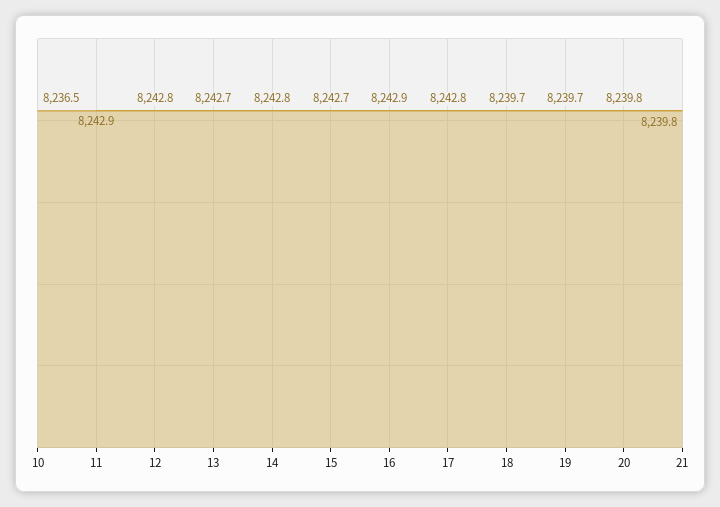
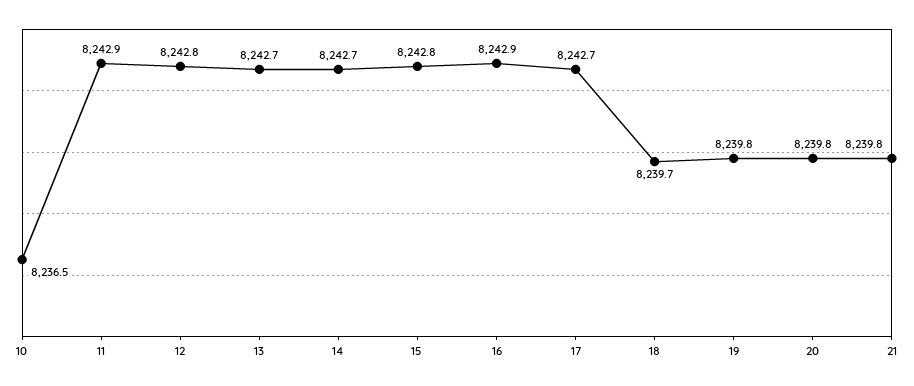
14: 8242.8 -> 8242.7
15: 8242.7 -> 8242.8
17: 8242.8 -> 8242.7
19: 8239.7 -> 8239.8

